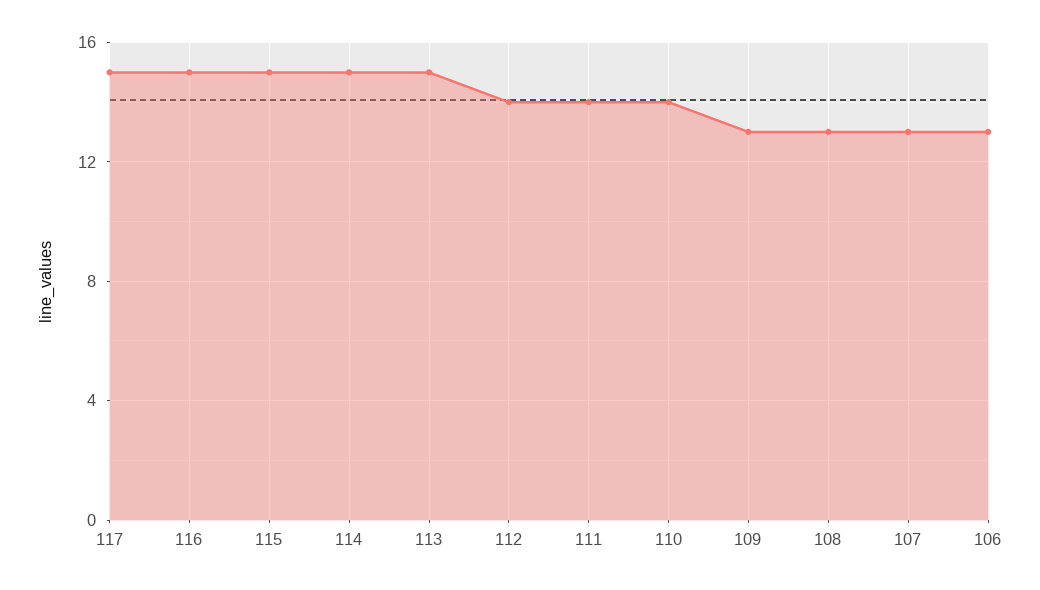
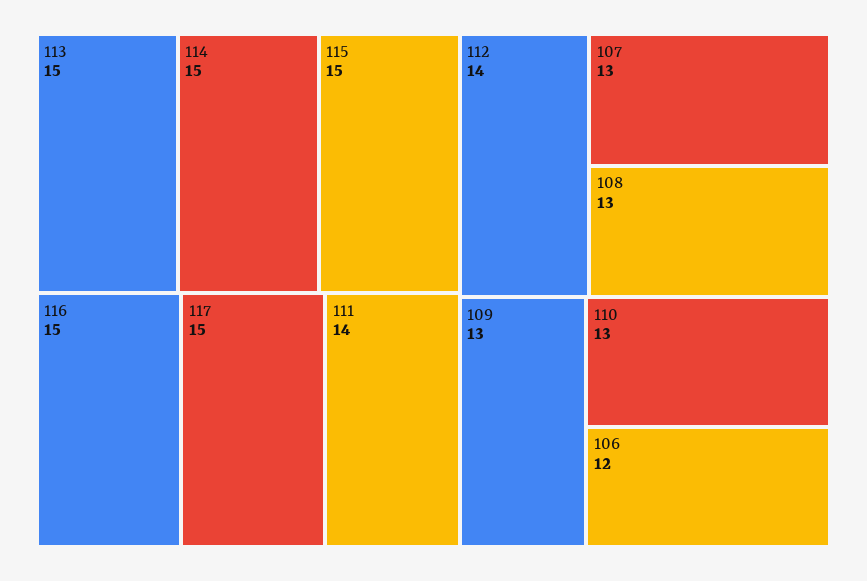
110: 14 -> 13
106: 13 -> 12

